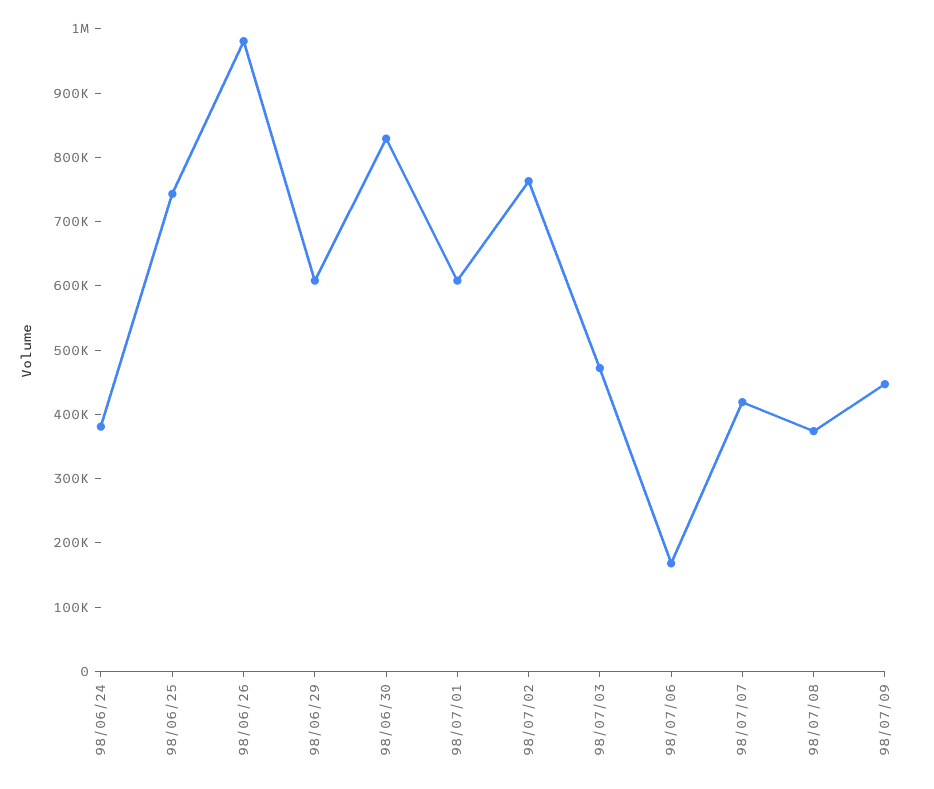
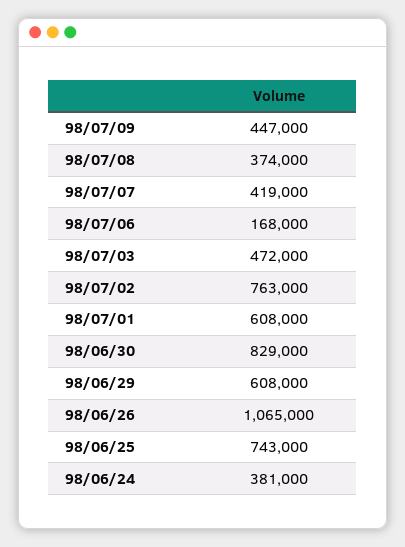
98/06/26: 980000 -> 1065000

